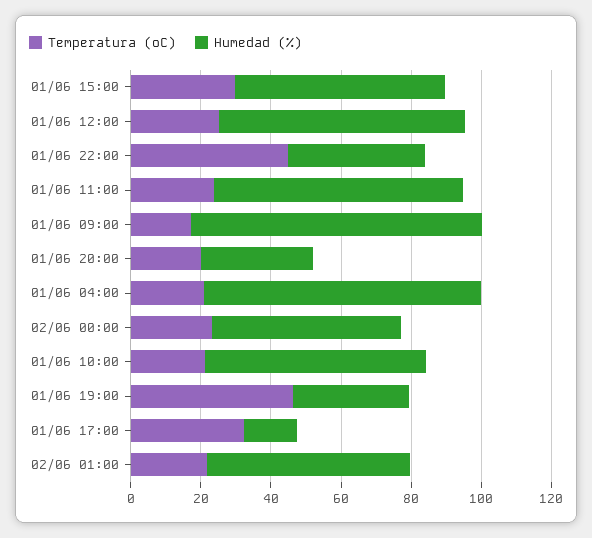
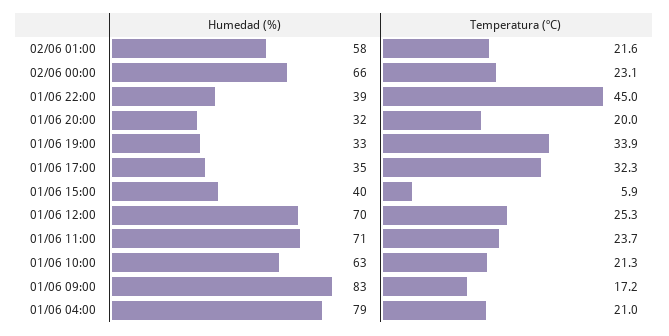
Temperatura (ºC), 01/06 15:00: 30 -> 5.9
Humedad (%), 01/06 15:00: 60 -> 40
Humedad (%), 02/06 00:00: 55 -> 66
Temperatura (ºC), 01/06 19:00: 45 -> 33.9
Humedad (%), 01/06 17:00: 15 -> 35

